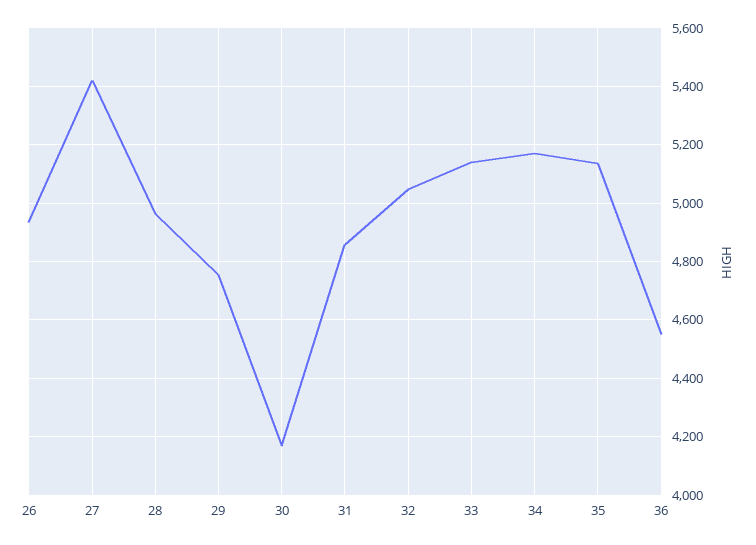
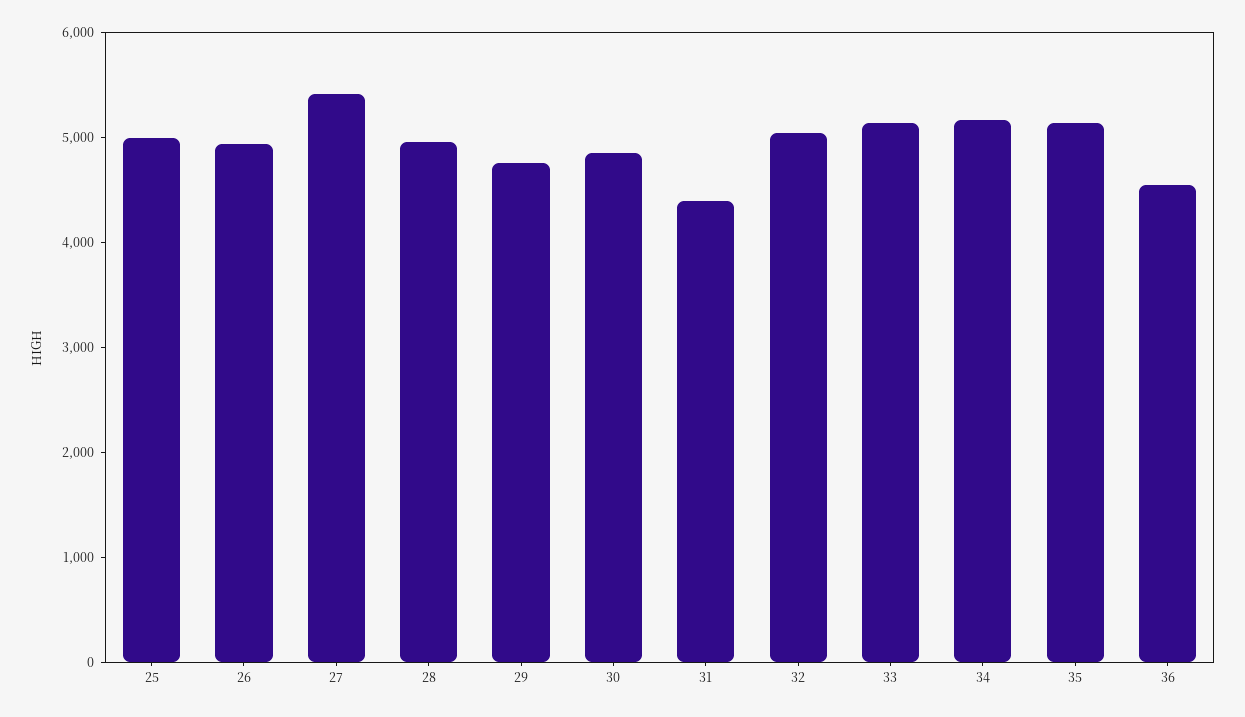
30: 4175 -> 4800
31: 4850 -> 4400
25: none -> 5000

